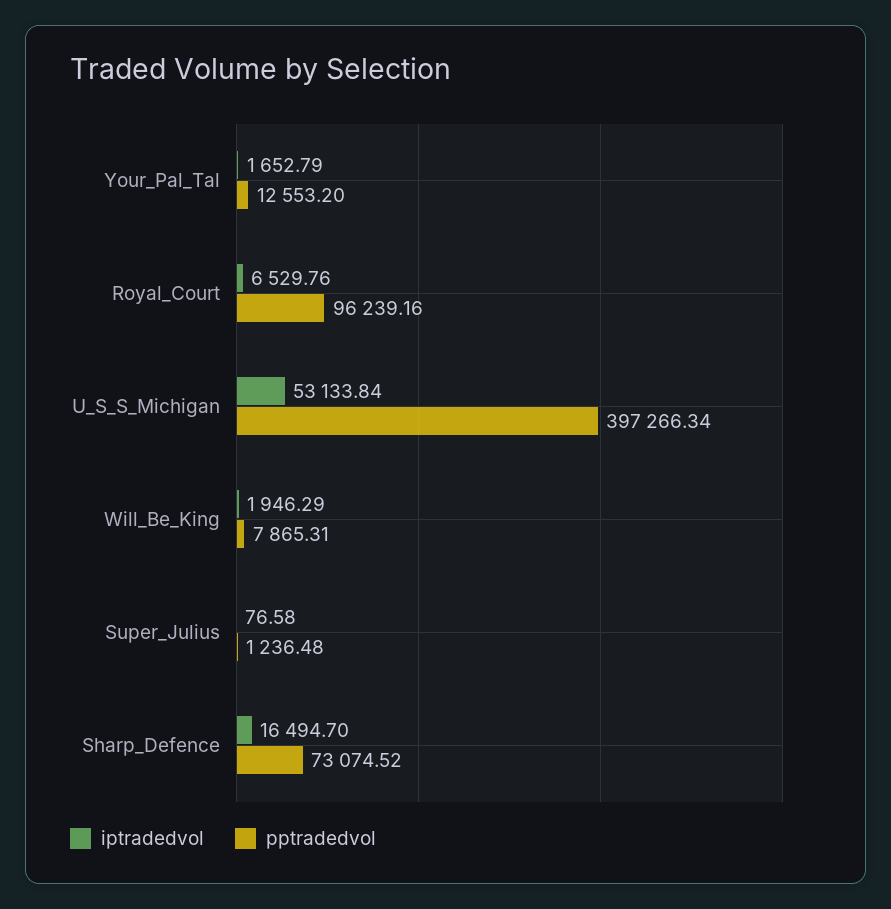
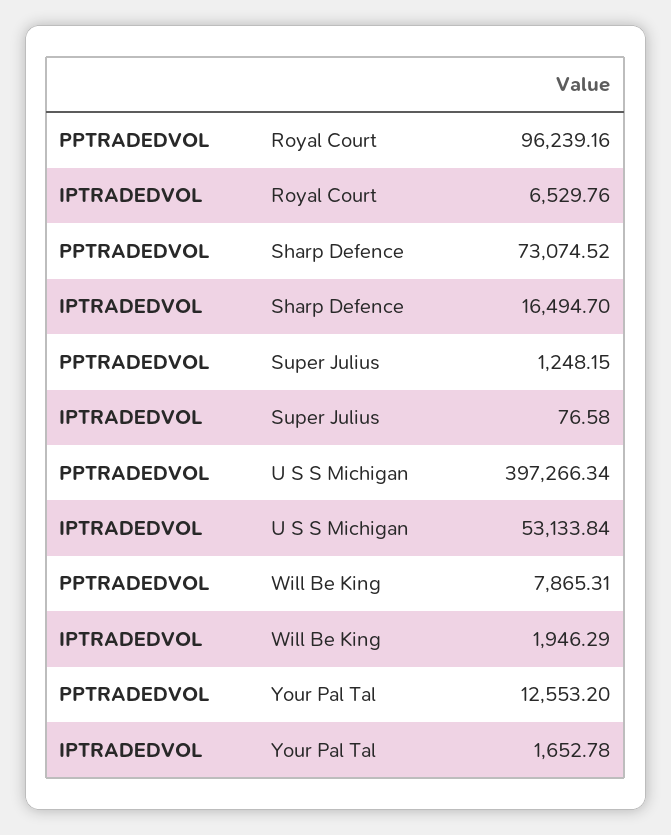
iptradedvol, Your_Pal_Tal: 1652.79 -> 1652.78
pptradedvol, Super_Julius: 1236.48 -> 1248.15

